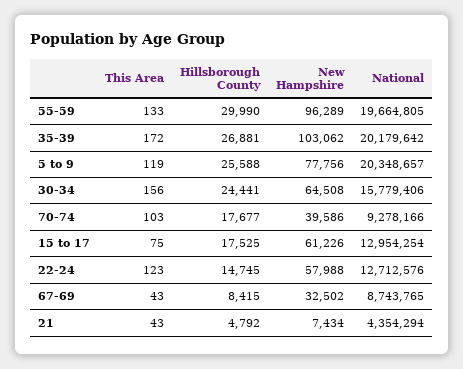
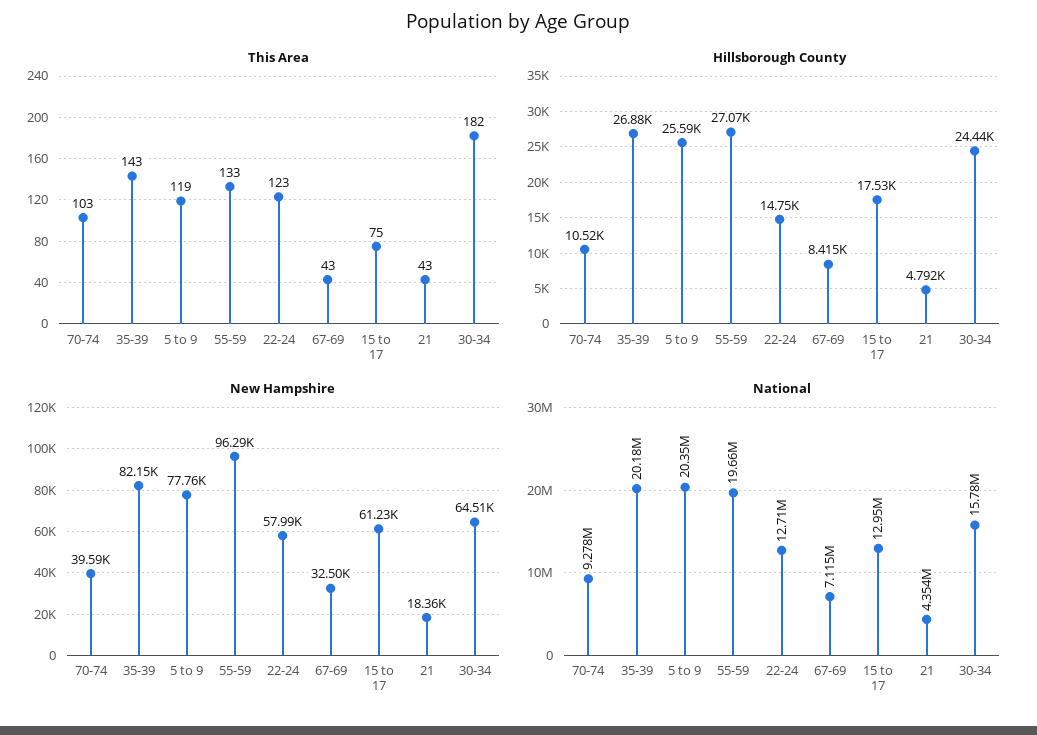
Hillsborough County, 55-59: 29990 -> 27070
This Area, 35-39: 172 -> 143
New Hampshire, 35-39: 103062 -> 82150
This Area, 30-34: 156 -> 182
Hillsborough County, 70-74: 17677 -> 10520
National, 67-69: 8743765 -> 7115000
New Hampshire, 21: 7434 -> 18360

